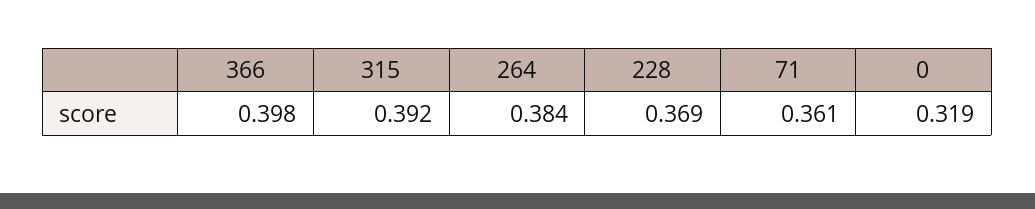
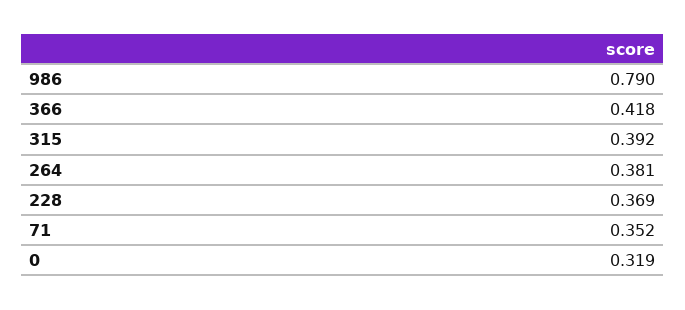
366: 0.398 -> 0.418
264: 0.384 -> 0.381
71: 0.361 -> 0.352
986: none -> 0.79

